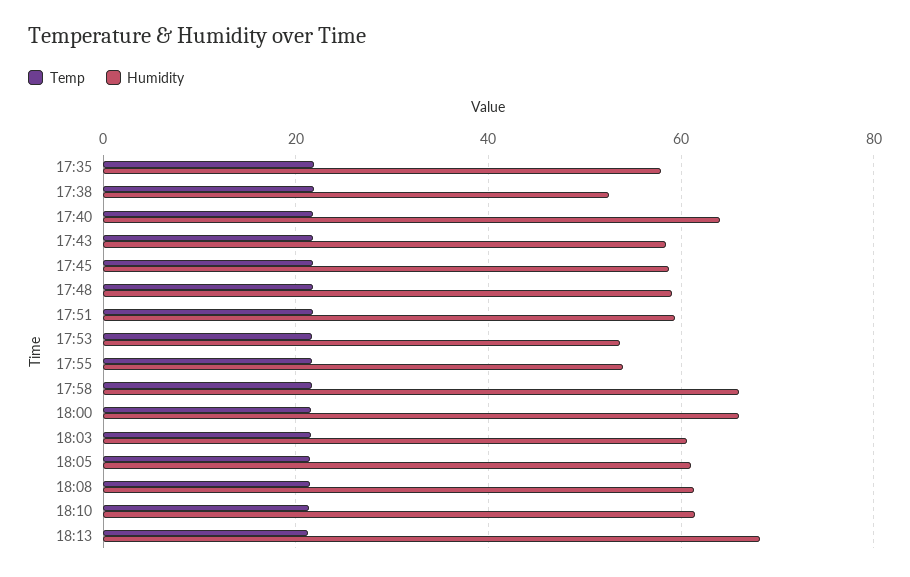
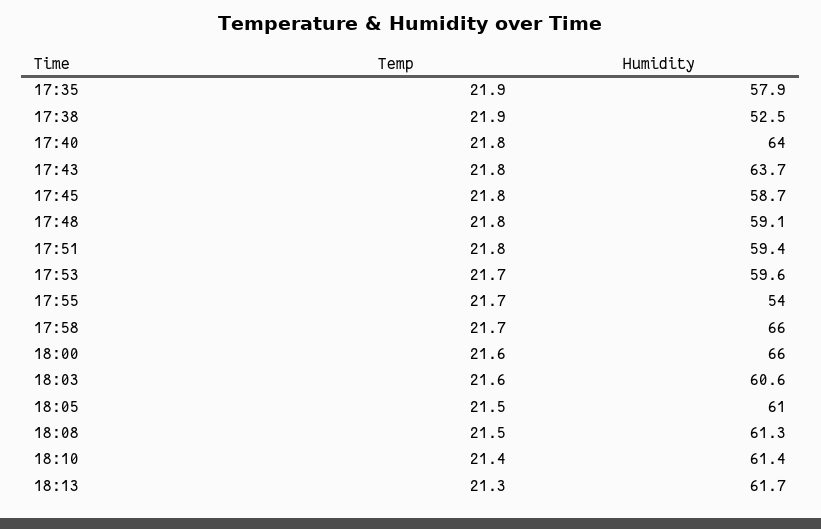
Humidity, 17:43: 58 -> 63.7
Humidity, 17:53: 54 -> 59.6
Humidity, 18:13: 68 -> 61.7

